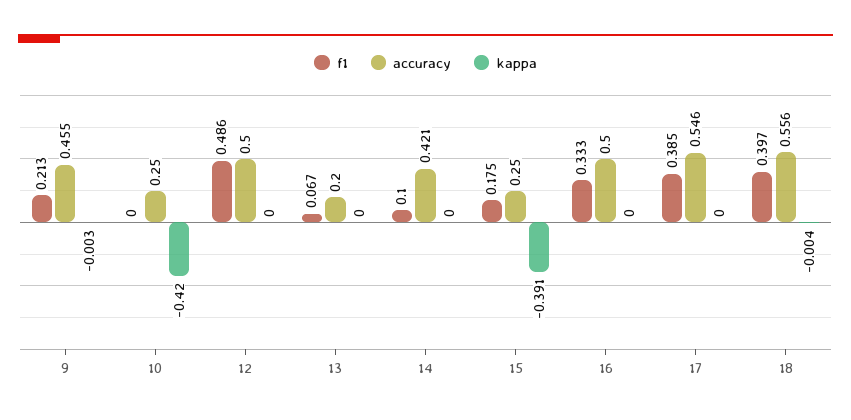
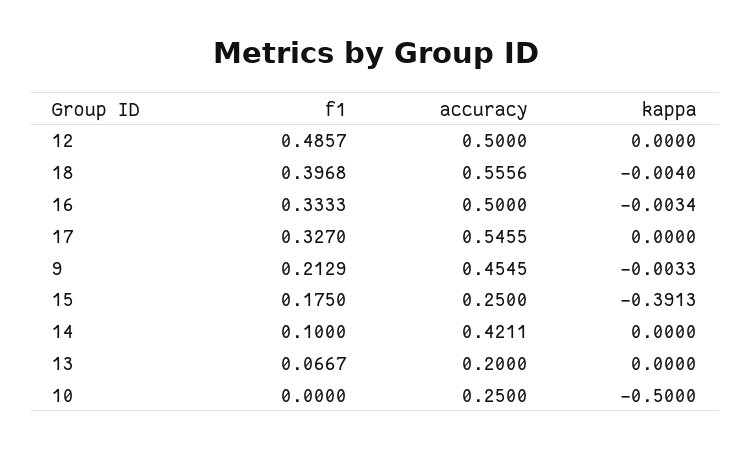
kappa, 10: -0.42 -> -0.5
kappa, 16: 0 -> -0.0034
f1, 17: 0.385 -> 0.327

